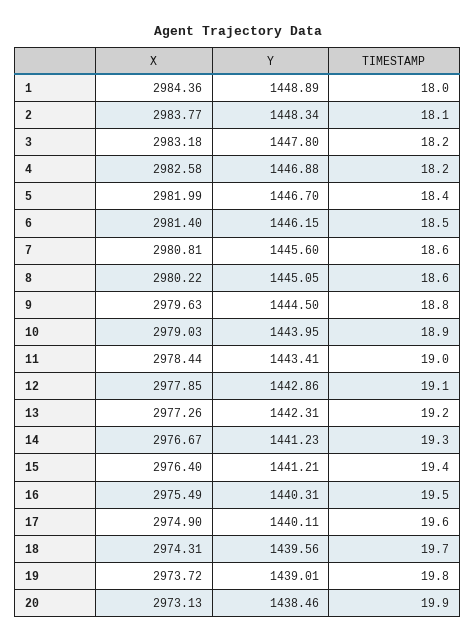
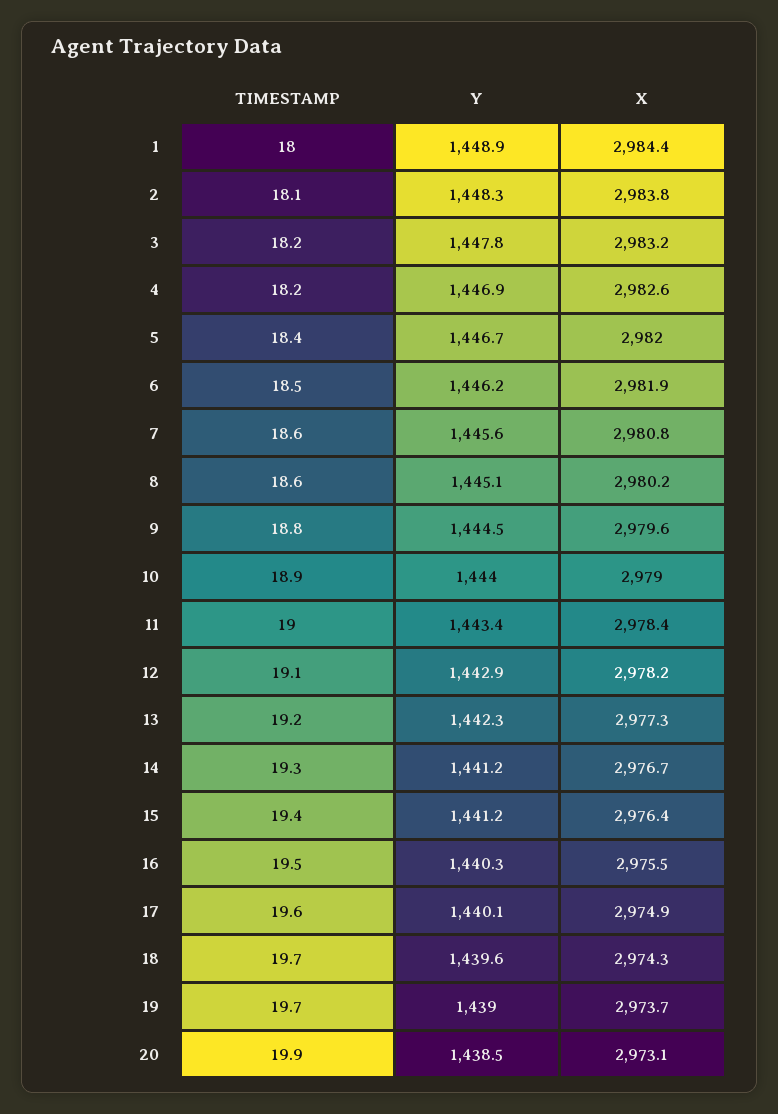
X, 6: 2981.4 -> 2981.9
X, 12: 2977.85 -> 2978.2
TIMESTAMP, 19: 19.8 -> 19.7

